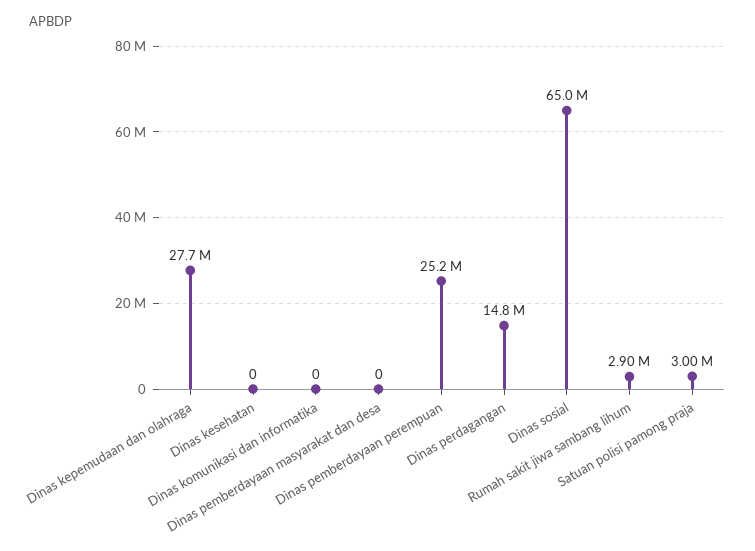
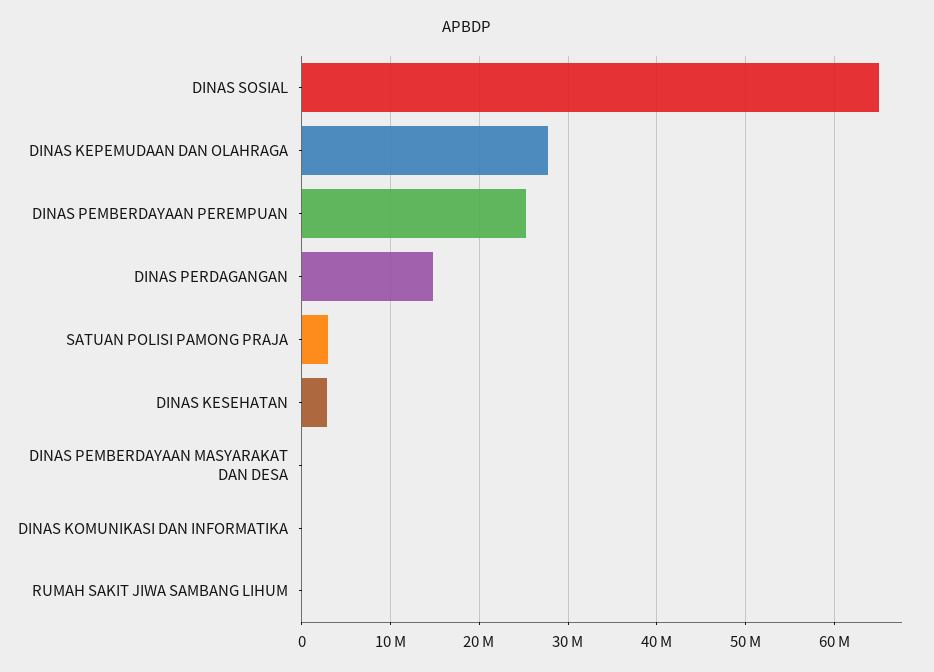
Dinas kesehatan: 0 -> 3000000
Rumah sakit jiwa sambang lihum: 2900000 -> 0

